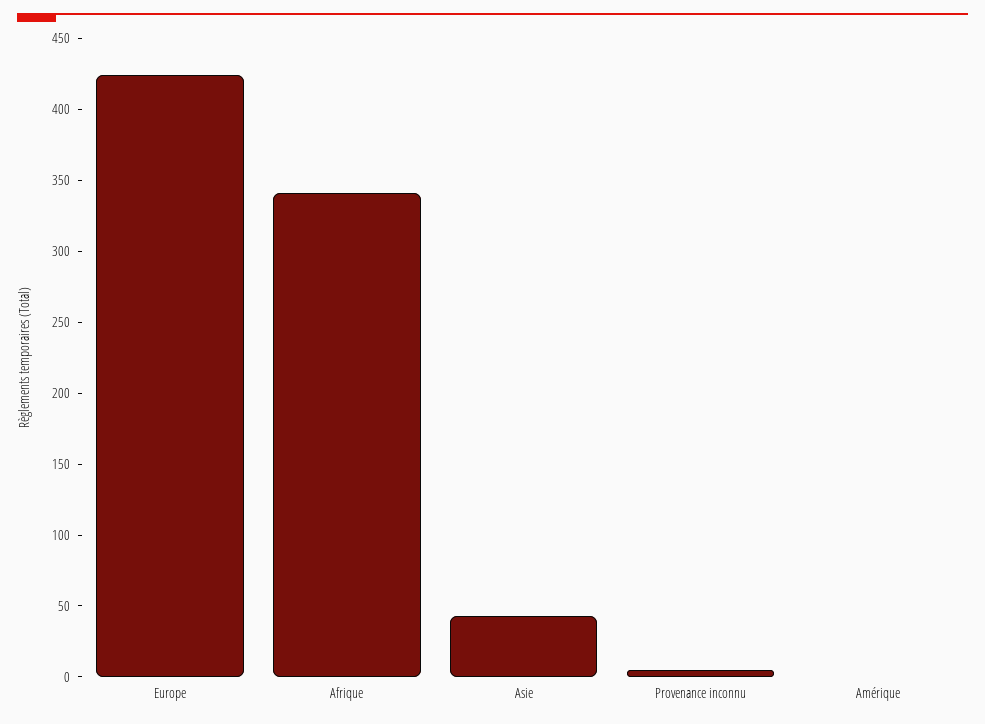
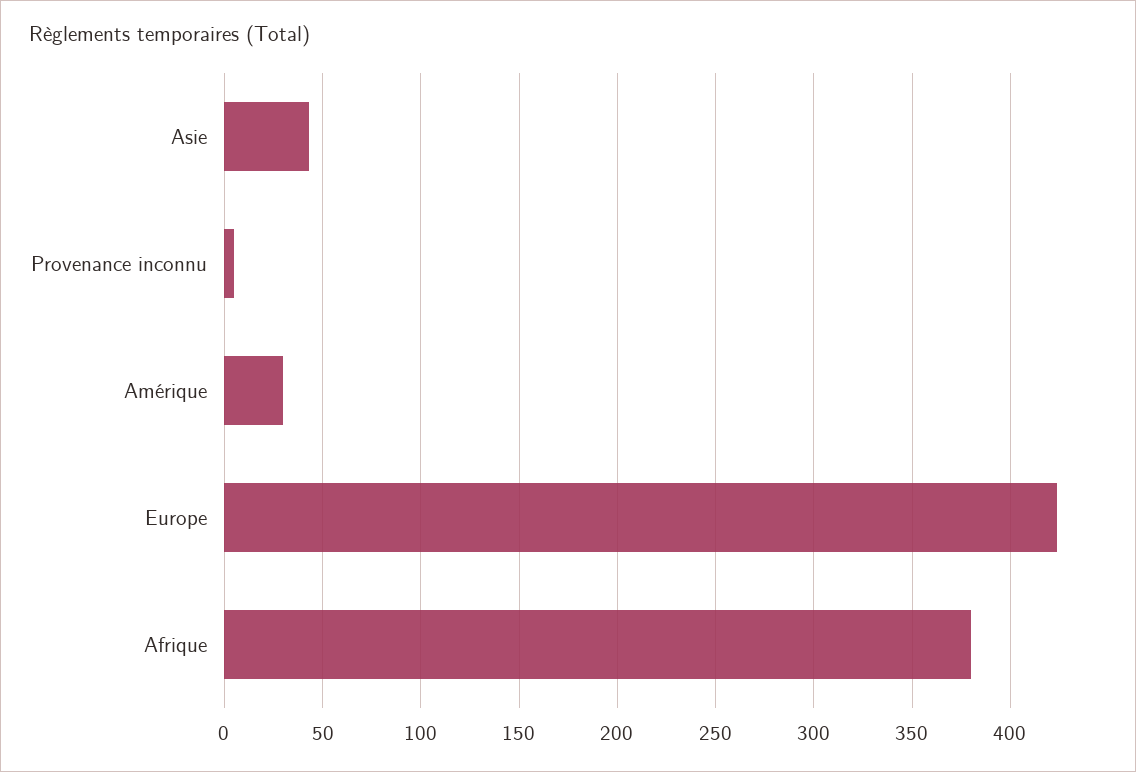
Afrique: 340 -> 380
Amérique: 0 -> 30

